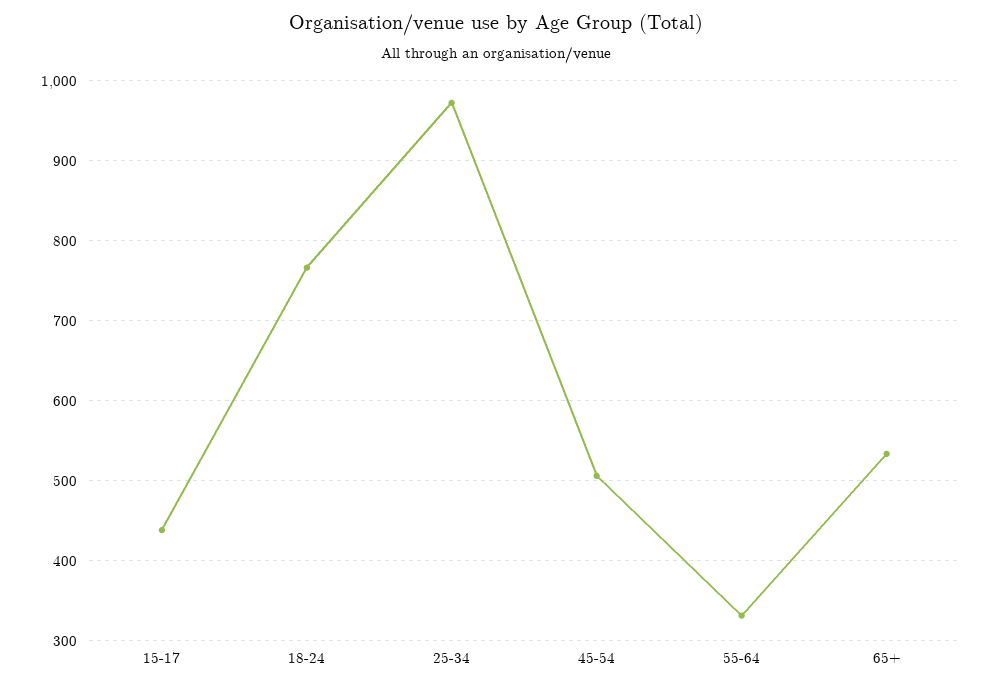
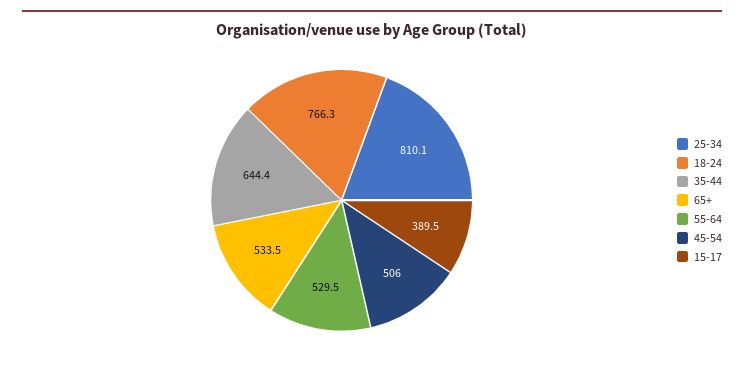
15-17: 440 -> 389.5
25-34: 970 -> 810.1
55-64: 330 -> 529.5
35-44: none -> 644.4

